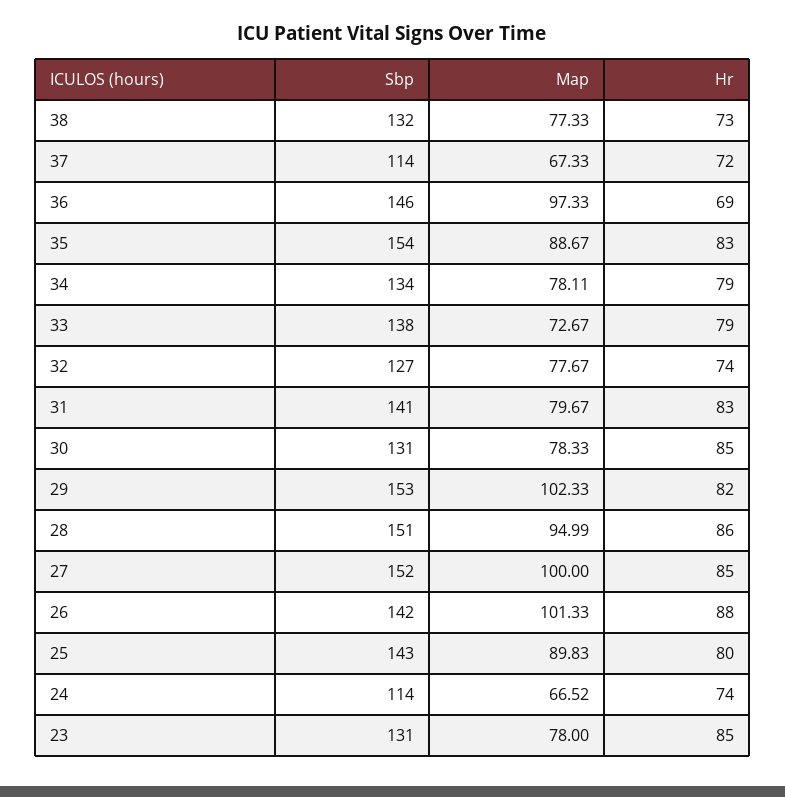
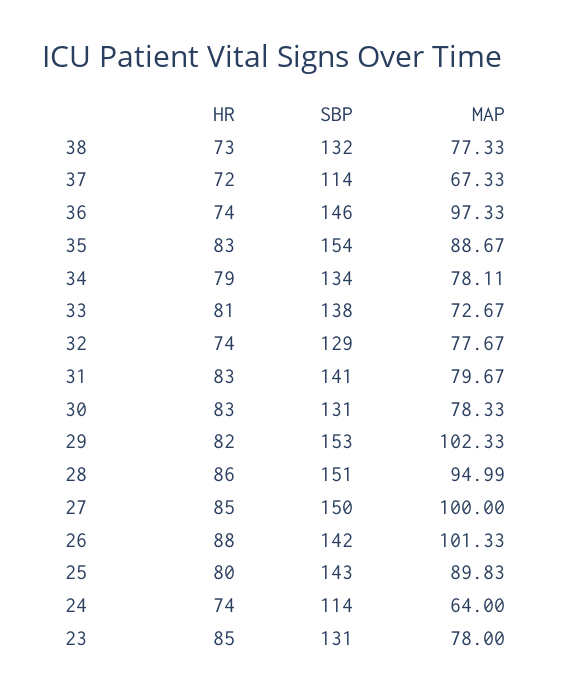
Hr, 36: 69 -> 74
Hr, 33: 79 -> 81
Sbp, 32: 127 -> 129
Hr, 30: 85 -> 83
Sbp, 27: 152 -> 150
Map, 24: 66.52 -> 64

